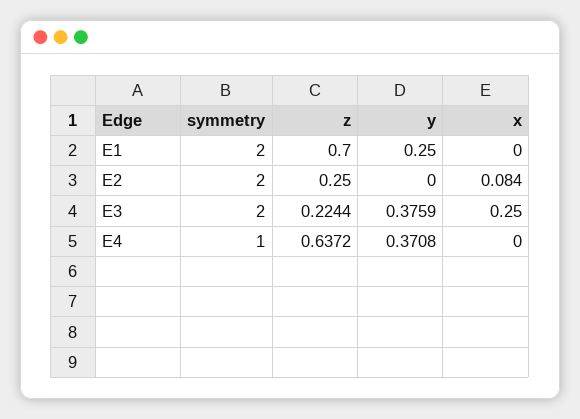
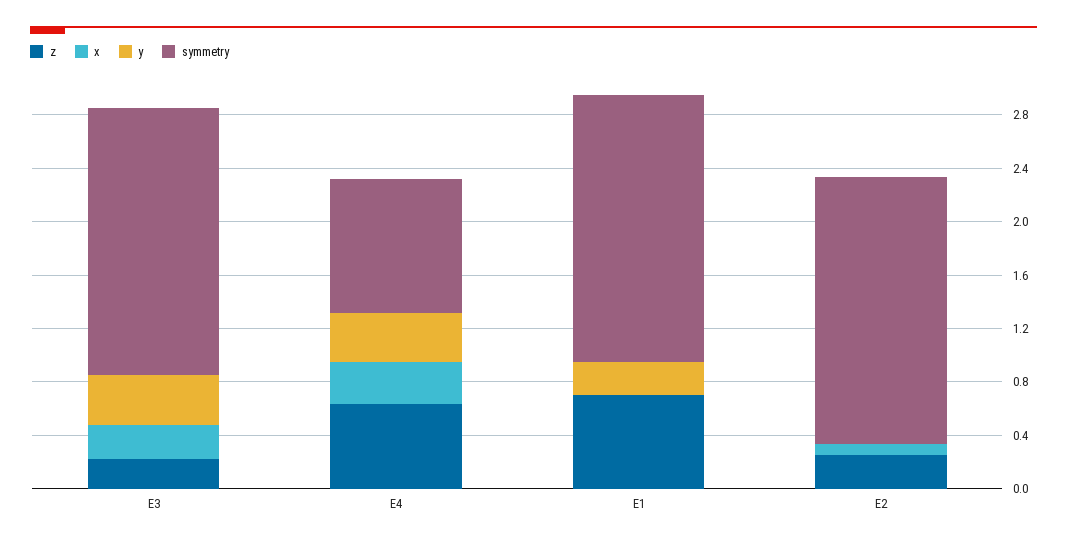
x, E4: 0 -> 0.3

